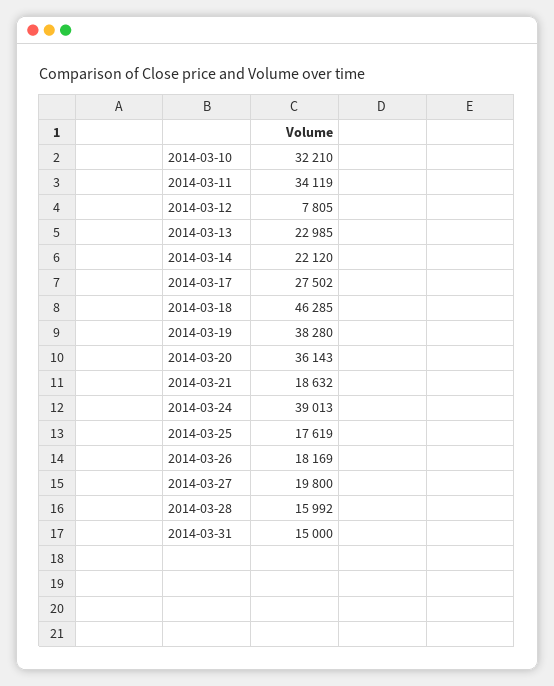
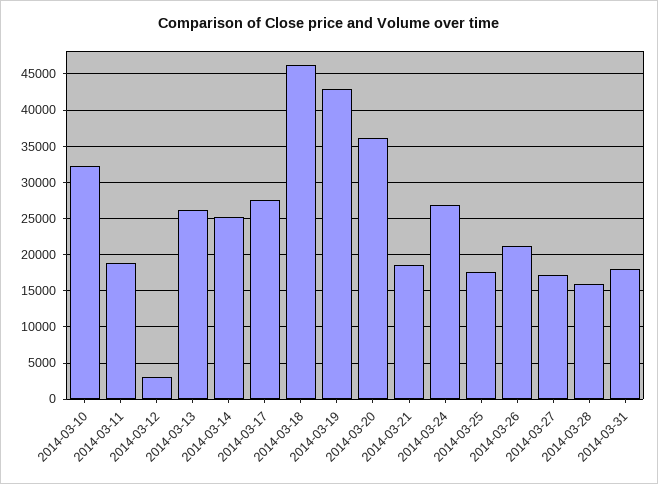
2014-03-11: 34119 -> 19000
2014-03-12: 7805 -> 3000
2014-03-13: 22985 -> 26000
2014-03-14: 22120 -> 25000
2014-03-19: 38280 -> 43000
2014-03-24: 39013 -> 27000
2014-03-26: 18169 -> 21000
2014-03-27: 19800 -> 17000
2014-03-31: 15000 -> 18000

